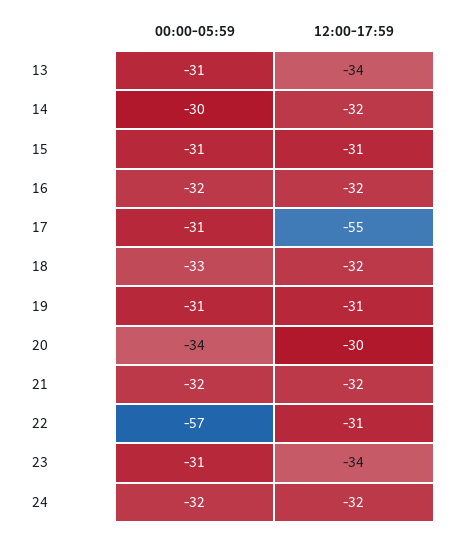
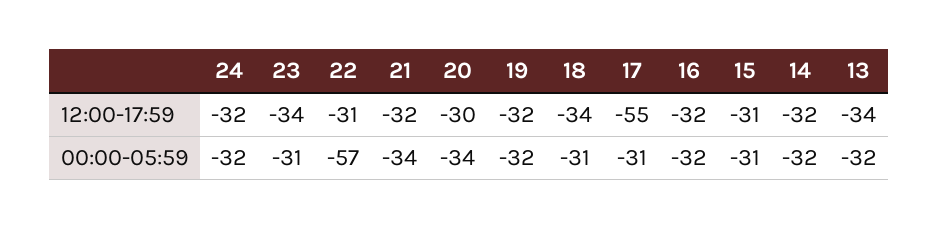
00:00-05:59, 13: -31 -> -32
00:00-05:59, 14: -30 -> -32
00:00-05:59, 18: -33 -> -31
12:00-17:59, 18: -32 -> -34
00:00-05:59, 19: -31 -> -32
12:00-17:59, 19: -31 -> -32
00:00-05:59, 21: -32 -> -34

